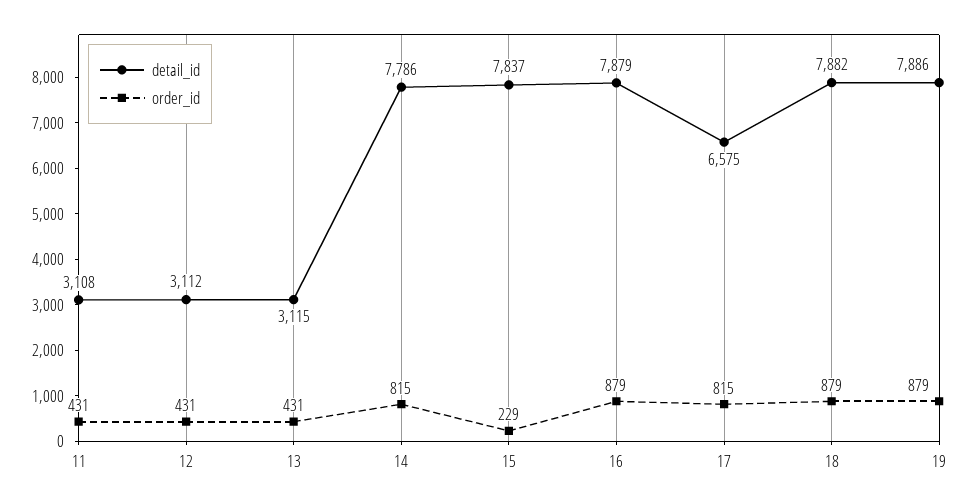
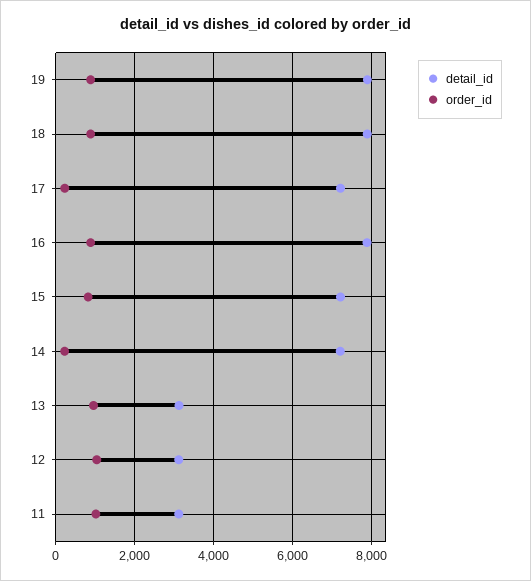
order_id, 11: 431 -> 1000
order_id, 12: 431 -> 1000
order_id, 13: 431 -> 1000
detail_id, 14: 7786 -> 7200
order_id, 14: 815 -> 200
detail_id, 15: 7837 -> 7200
order_id, 15: 229 -> 800
detail_id, 17: 6575 -> 7200
order_id, 17: 815 -> 200

